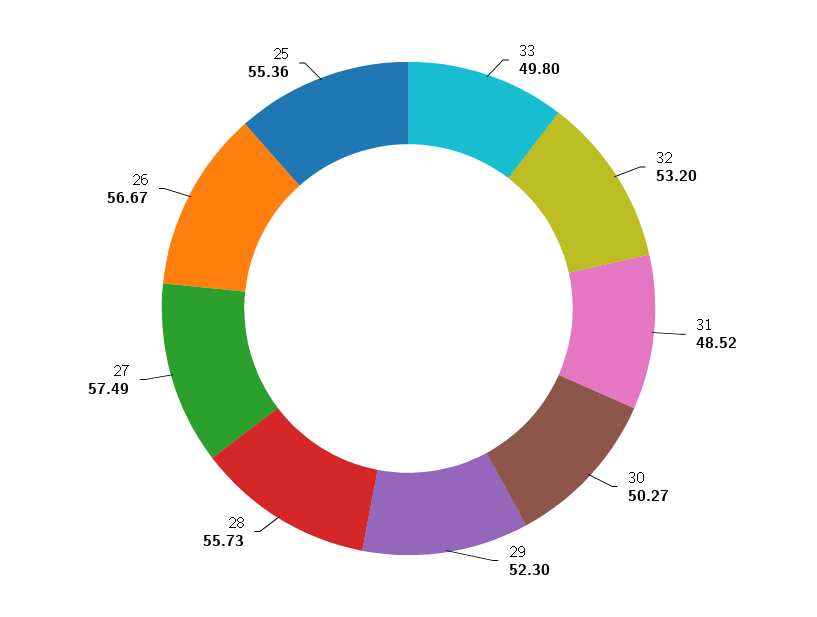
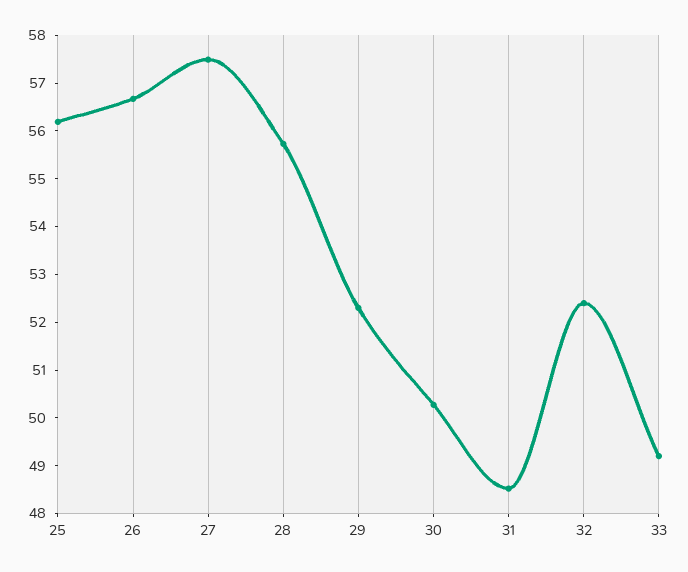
33: 49.8 -> 49.2
32: 53.2 -> 52.4
25: 55.36 -> 56.2

